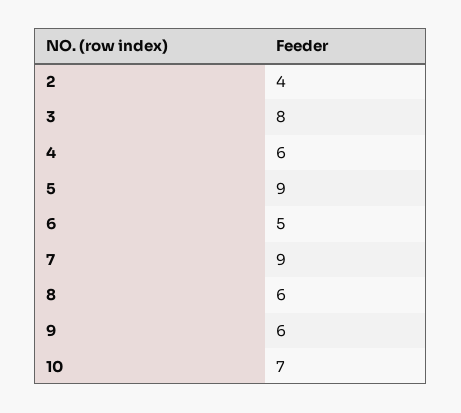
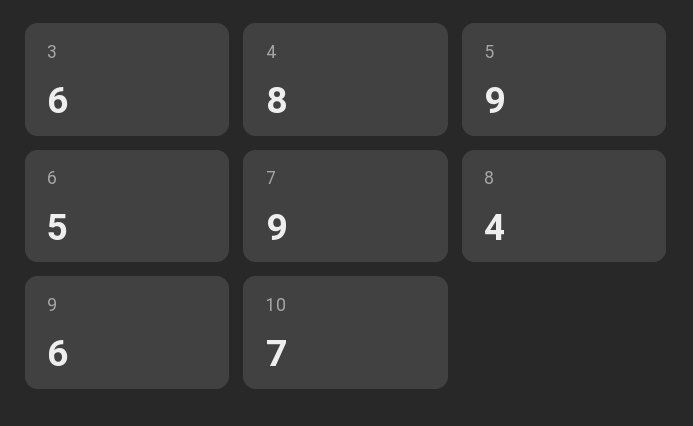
2: 4 -> none
3: 8 -> 6
4: 6 -> 8
8: 6 -> 4

